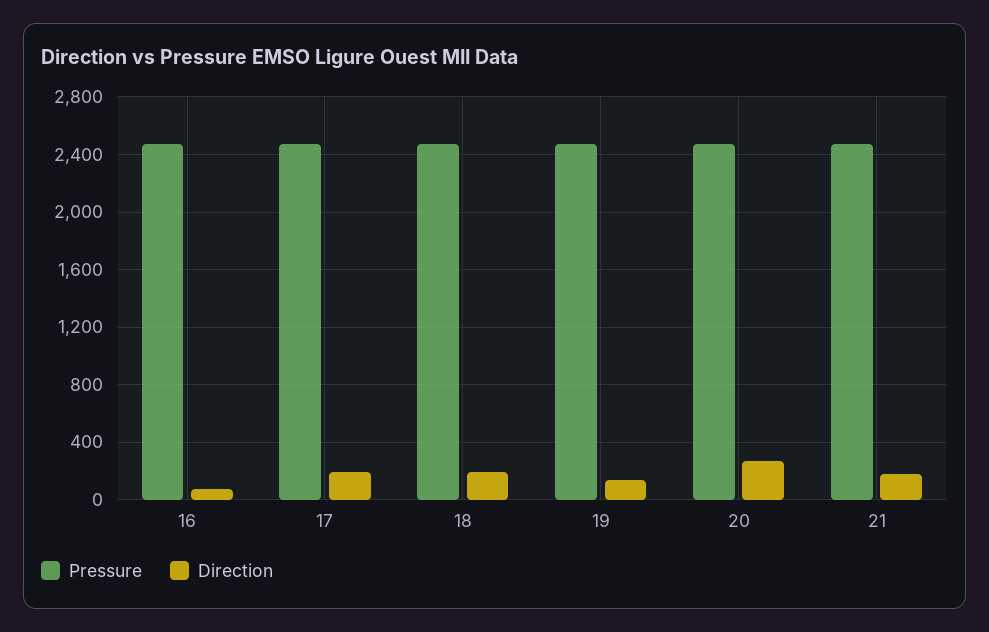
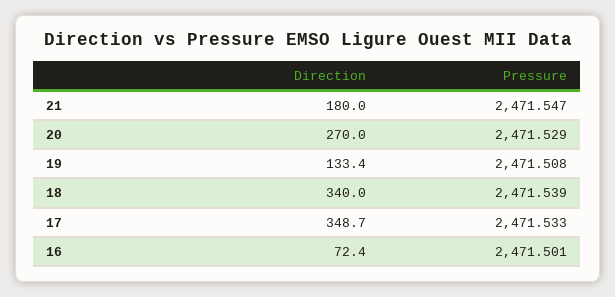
Direction, 17: 200 -> 348.7
Direction, 18: 200 -> 340

